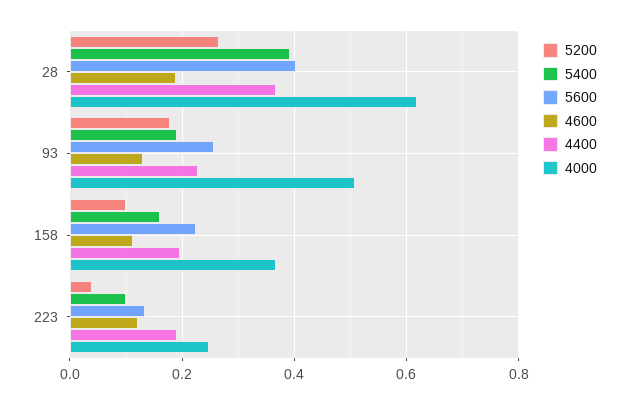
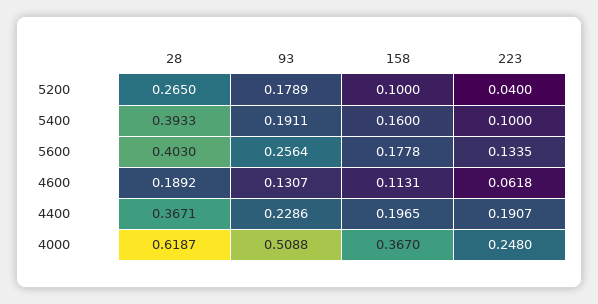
5600, 158: 0.22 -> 0.1778
4600, 223: 0.12 -> 0.0618

